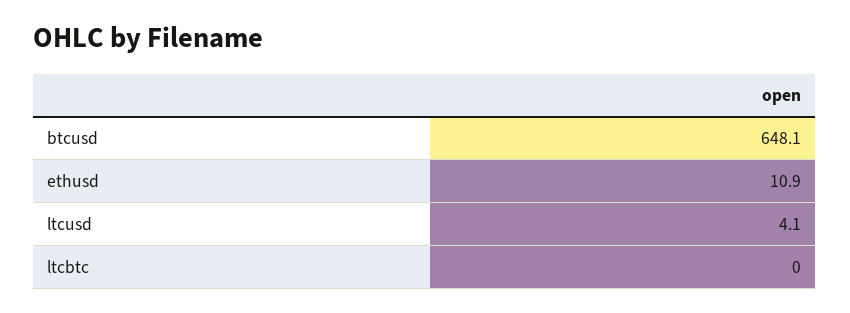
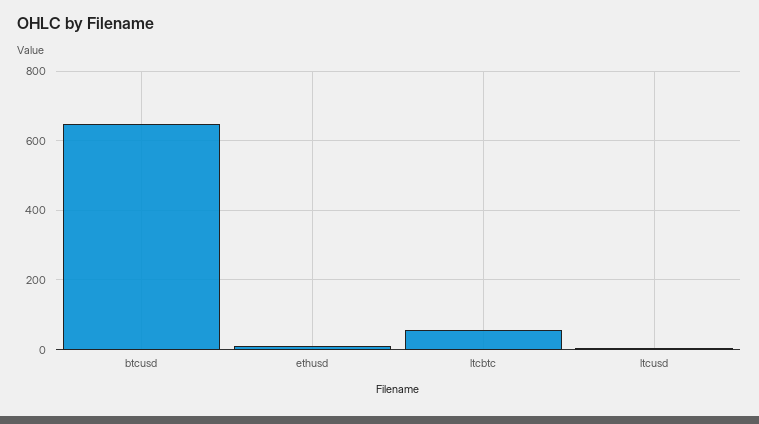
ltcbtc: 0 -> 60

